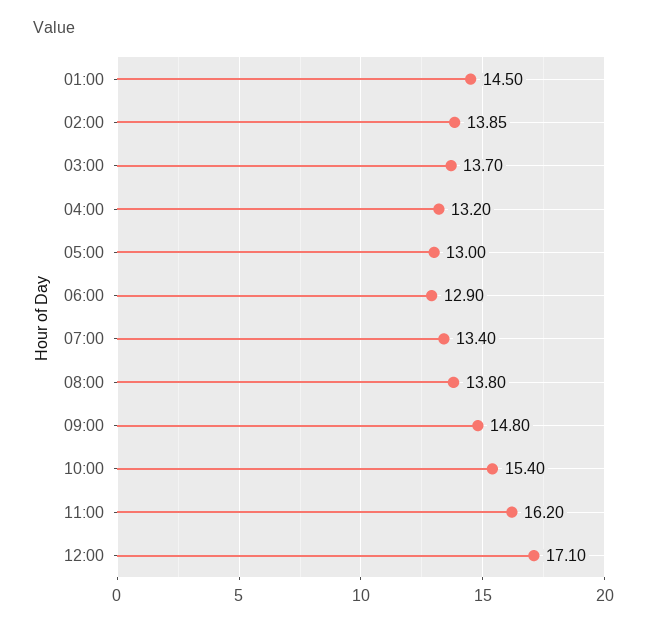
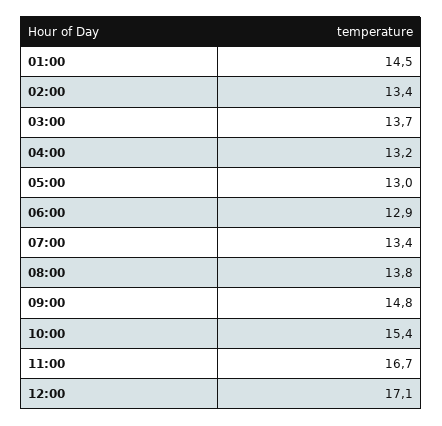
02:00: 13.85 -> 13.4
11:00: 16.2 -> 16.7

